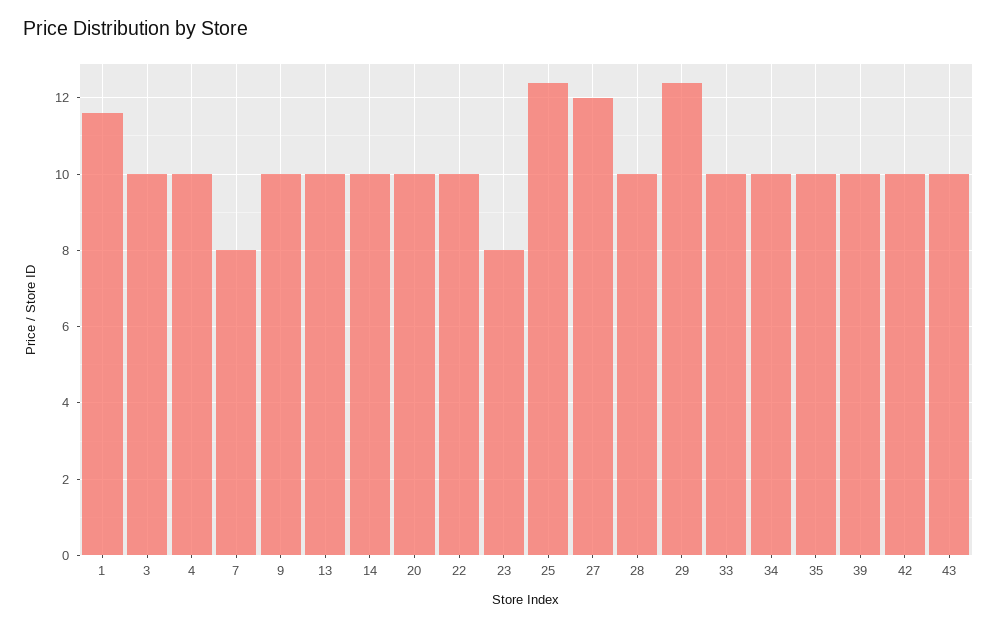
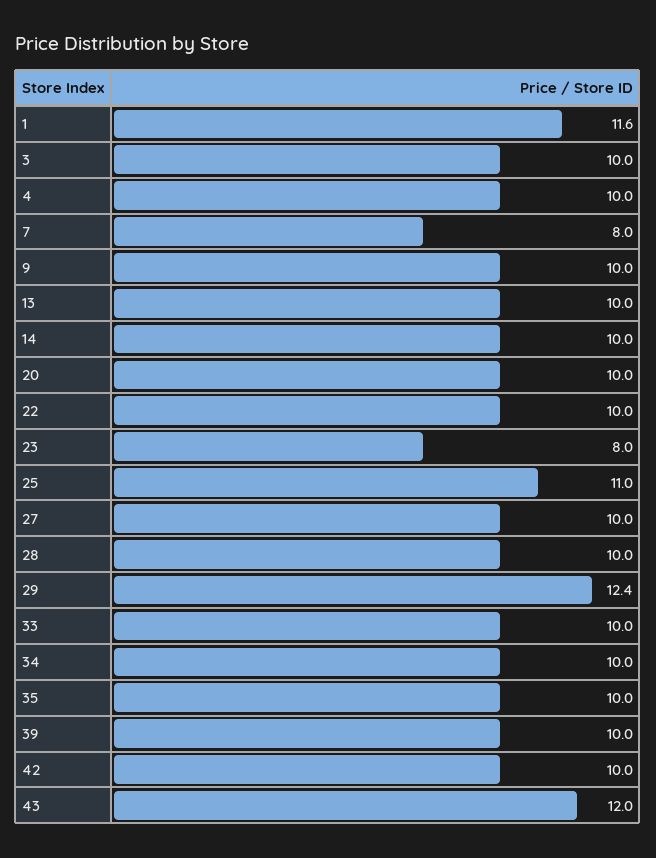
25: 12.5 -> 11
27: 12 -> 10
43: 10 -> 12

